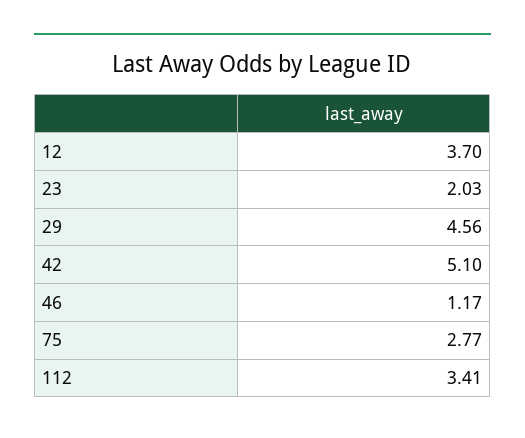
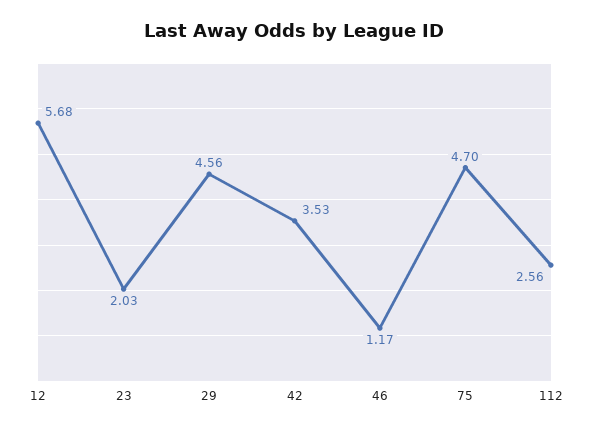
12: 3.7 -> 5.68
42: 5.1 -> 3.53
75: 2.77 -> 4.7
112: 3.41 -> 2.56

